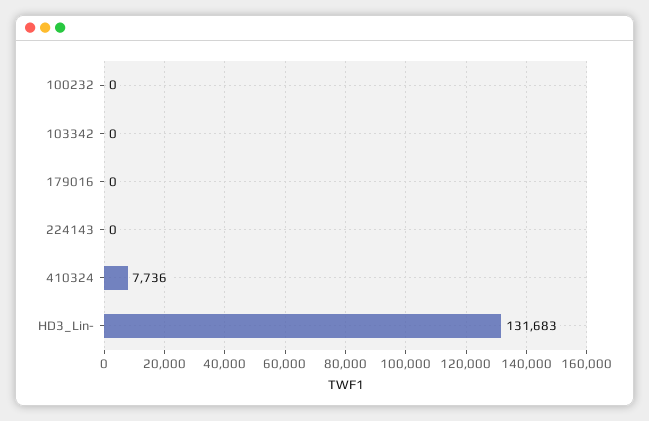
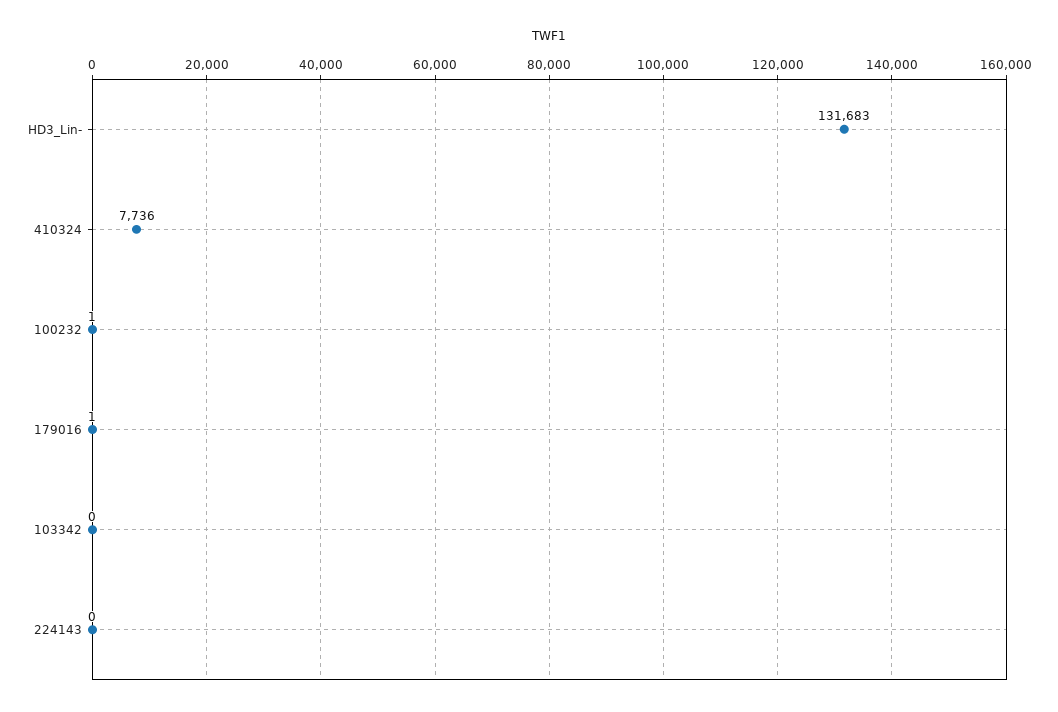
100232: 0 -> 1
179016: 0 -> 1

